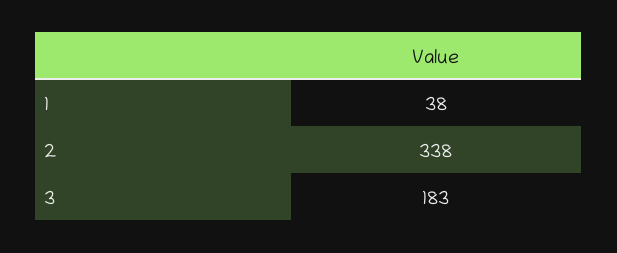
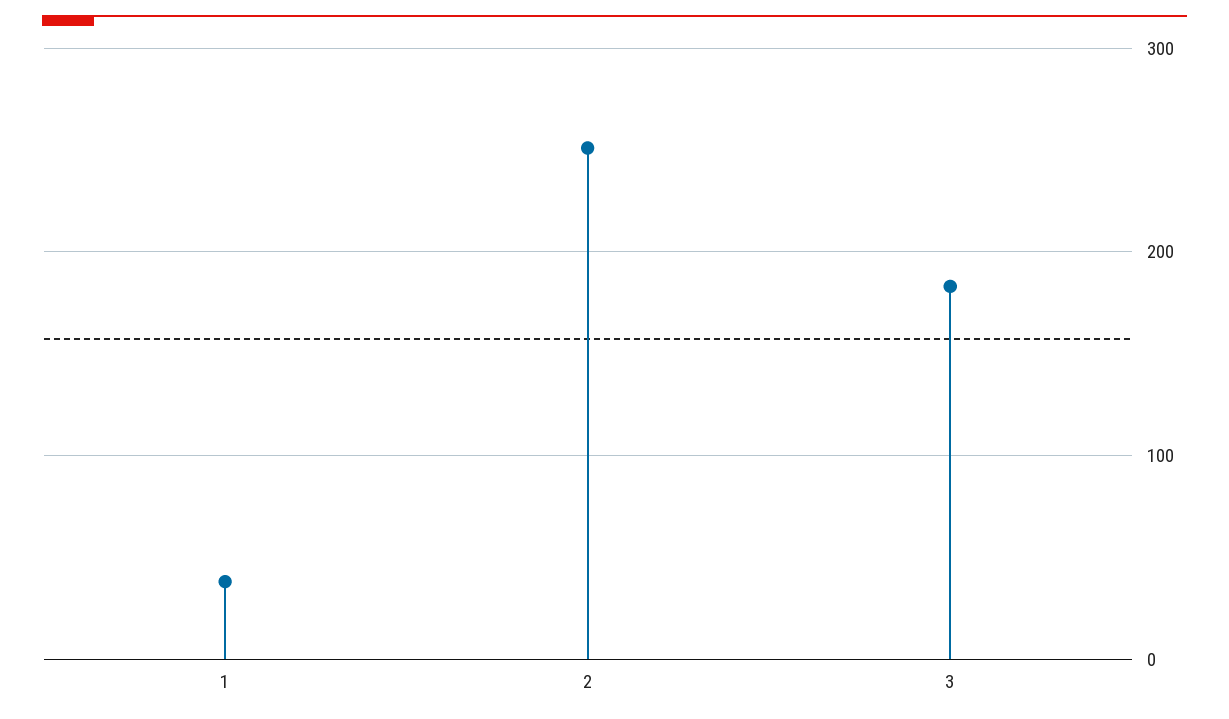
2: 338 -> 250

